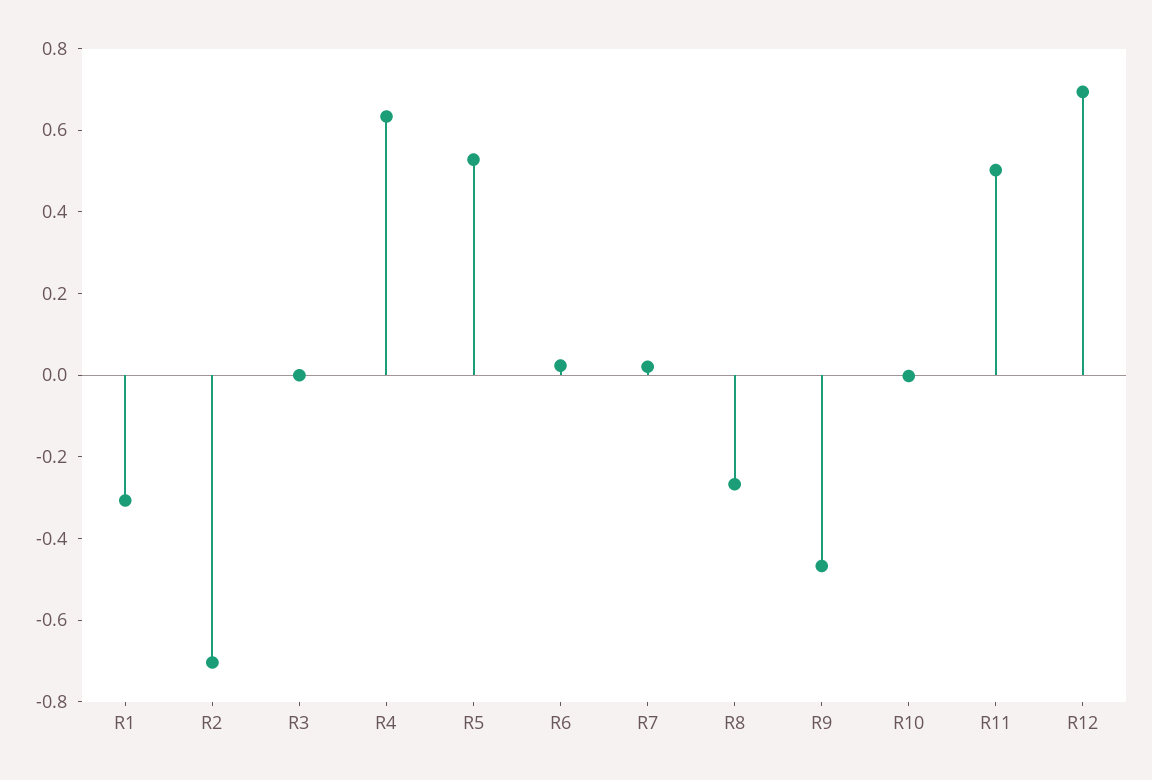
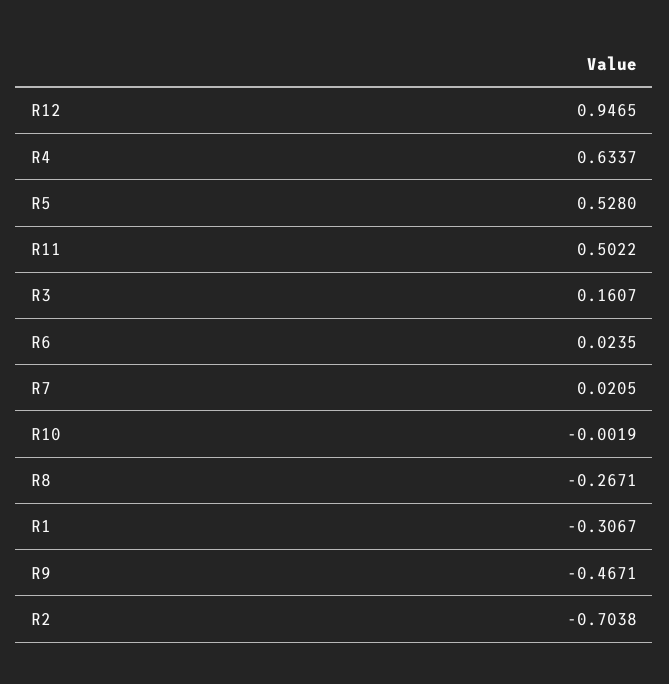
R3: 0 -> 0.1607
R12: 0.7 -> 0.9465

